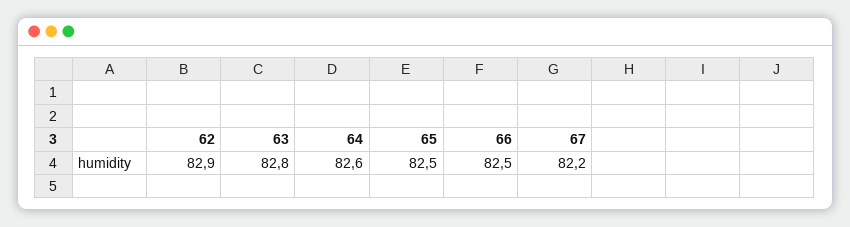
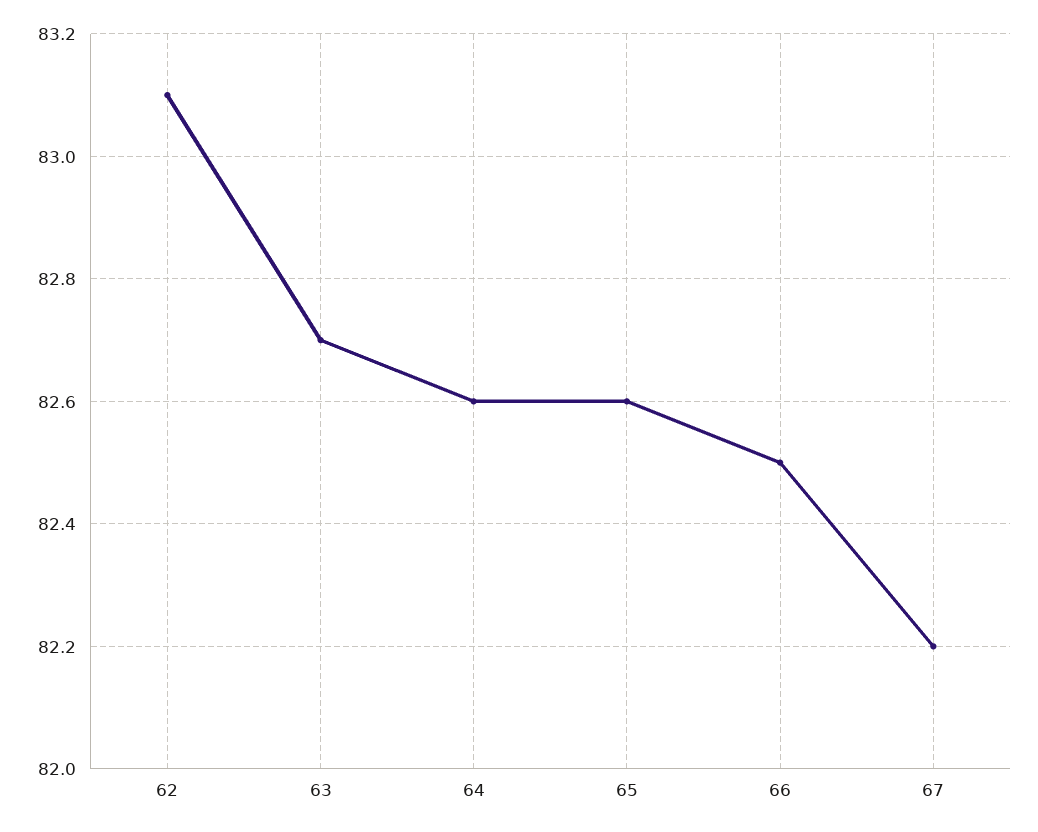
62: 82.9 -> 83.1
63: 82.8 -> 82.7
65: 82.5 -> 82.6

